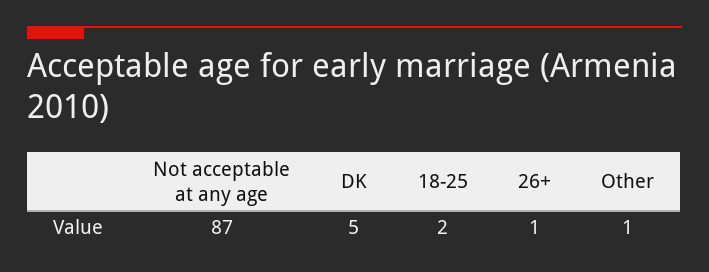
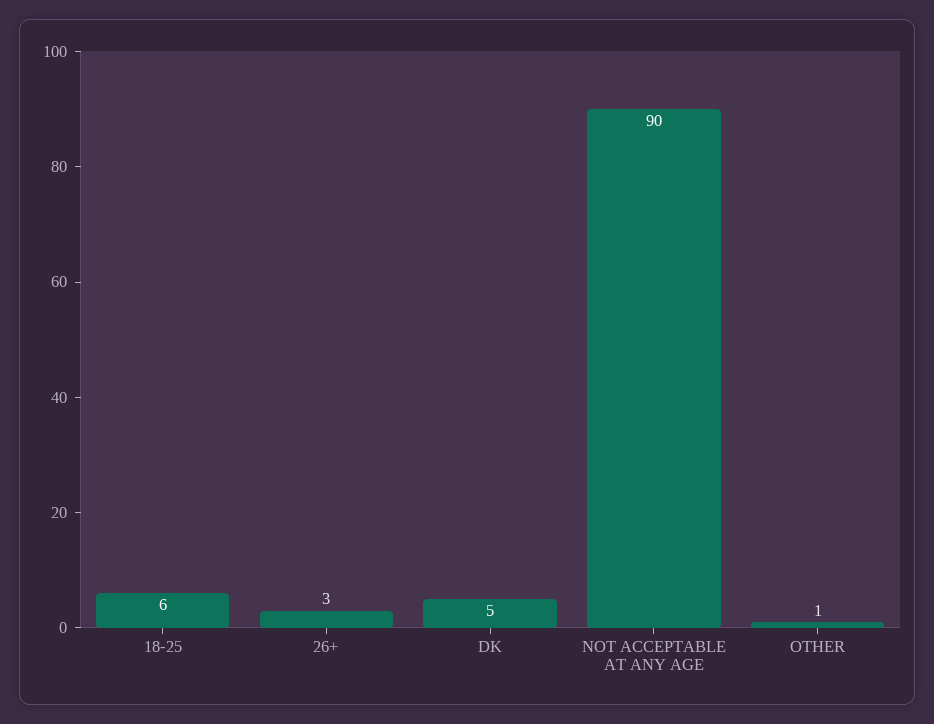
Not acceptable at any age: 87 -> 90
18-25: 2 -> 6
26+: 1 -> 3

